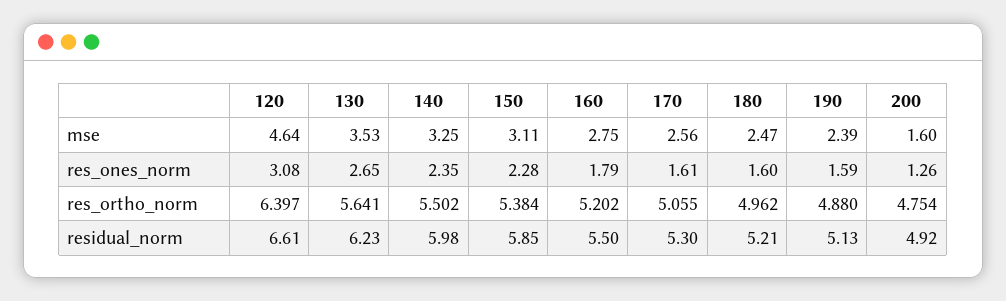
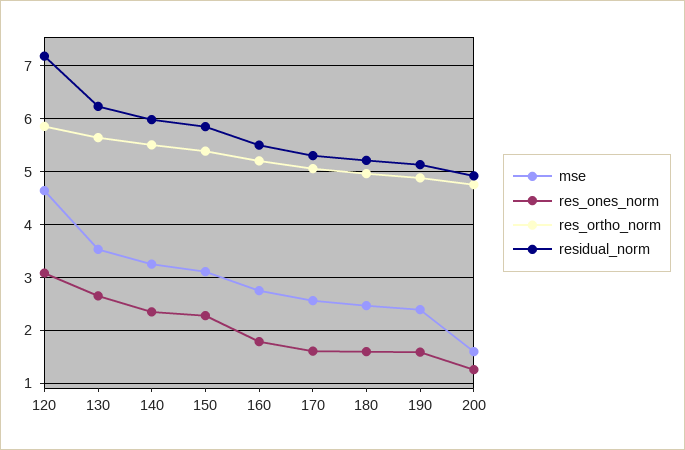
res_ortho_norm, 120: 6.397 -> 5.8
residual_norm, 120: 6.61 -> 7.2

